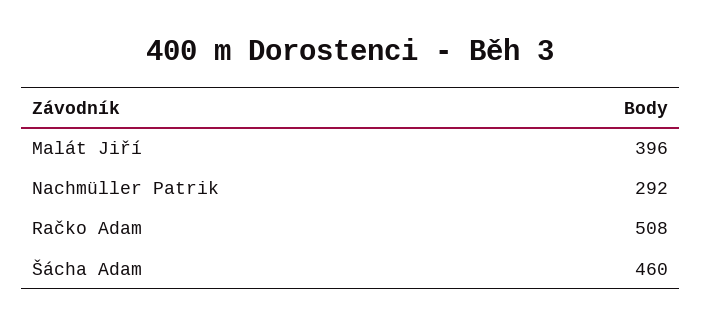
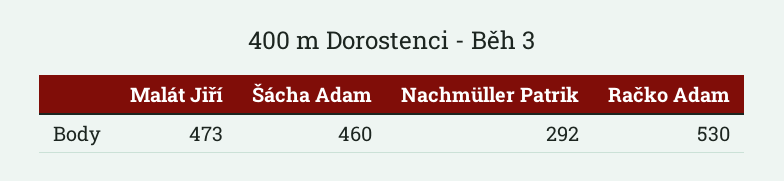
Malát Jiří: 396 -> 473
Račko Adam: 508 -> 530

